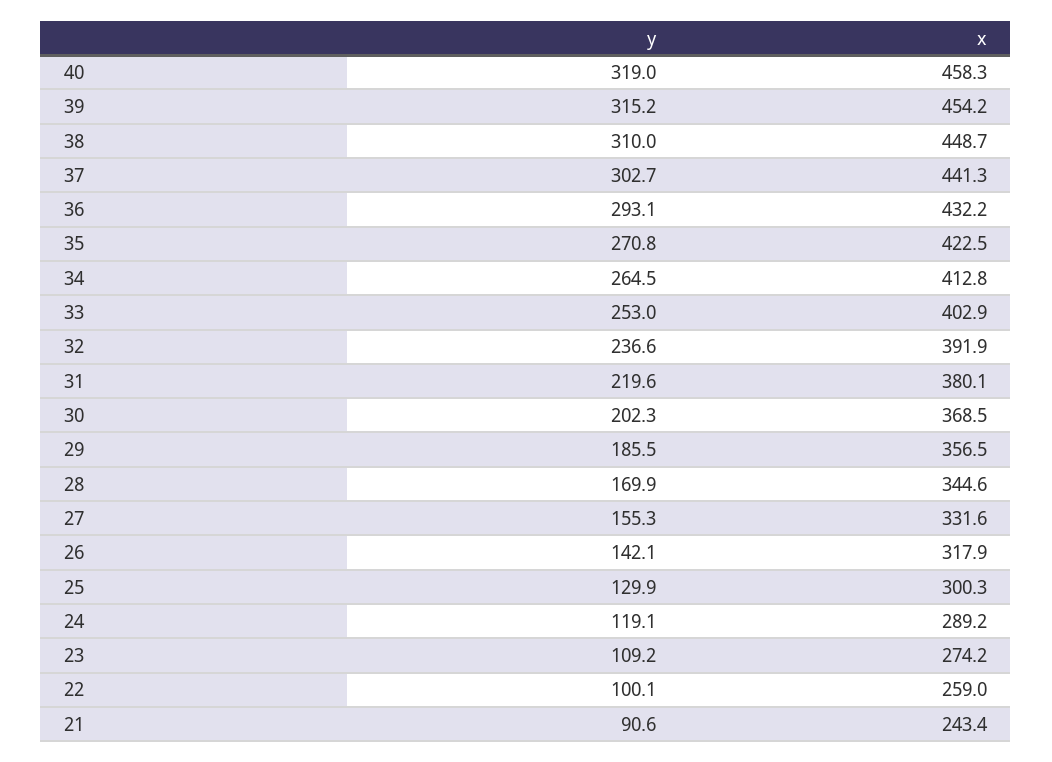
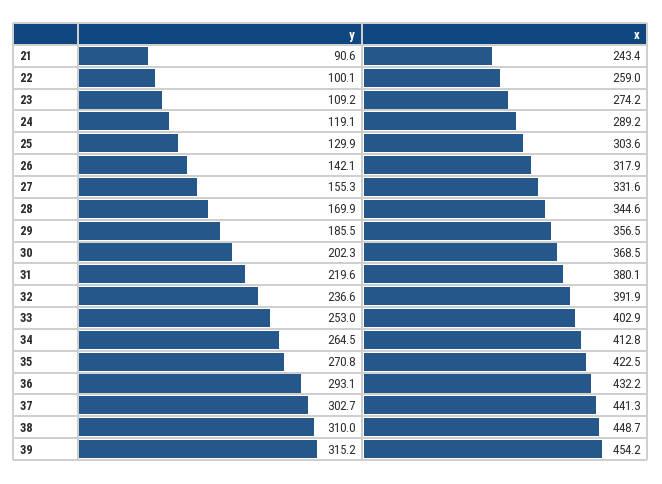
y, 40: 319 -> none
x, 40: 458.3 -> none
x, 25: 300.3 -> 303.6

